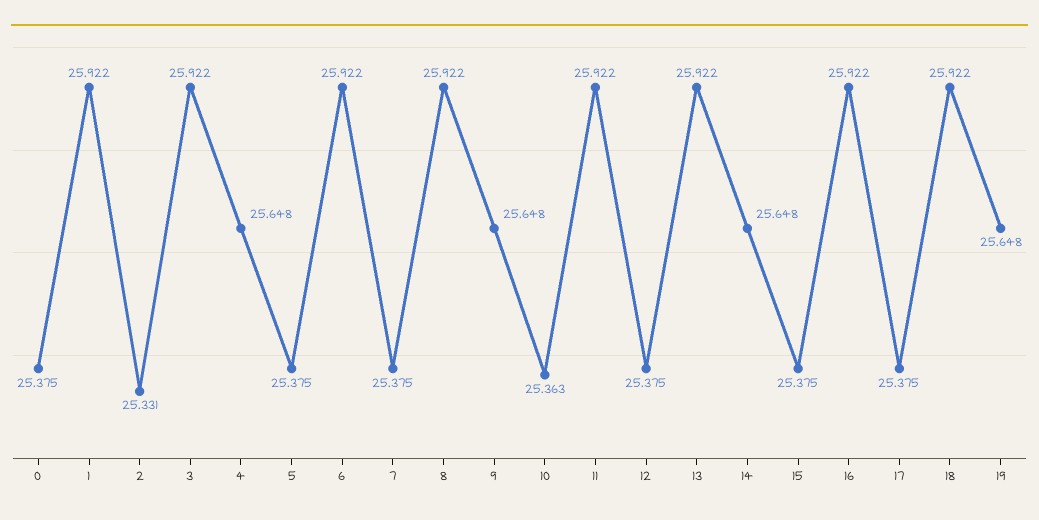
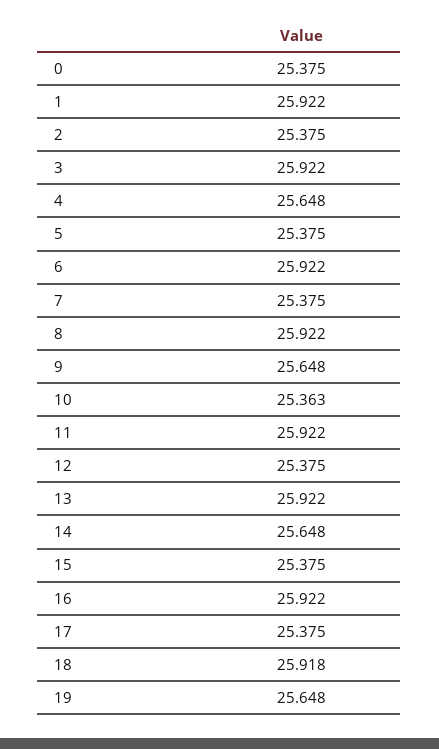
2: 25.331 -> 25.375
18: 25.922 -> 25.918

